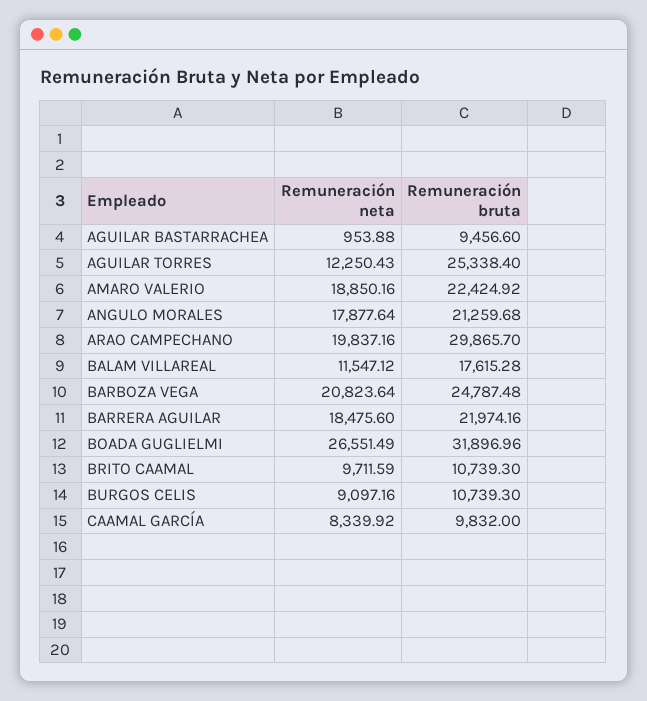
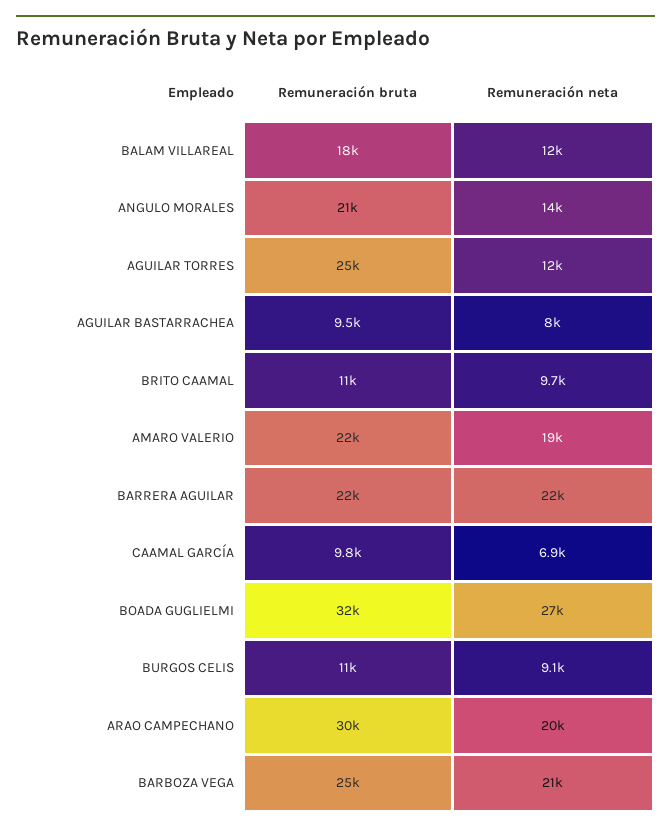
Remuneración neta, AGUILAR BASTARRACHEA: 953.88 -> 8000
Remuneración neta, ANGULO MORALES: 17877.64 -> 14000
Remuneración neta, BARRERA AGUILAR: 18475.6 -> 22000
Remuneración neta, CAAMAL GARCÍA: 8339.92 -> 6900

